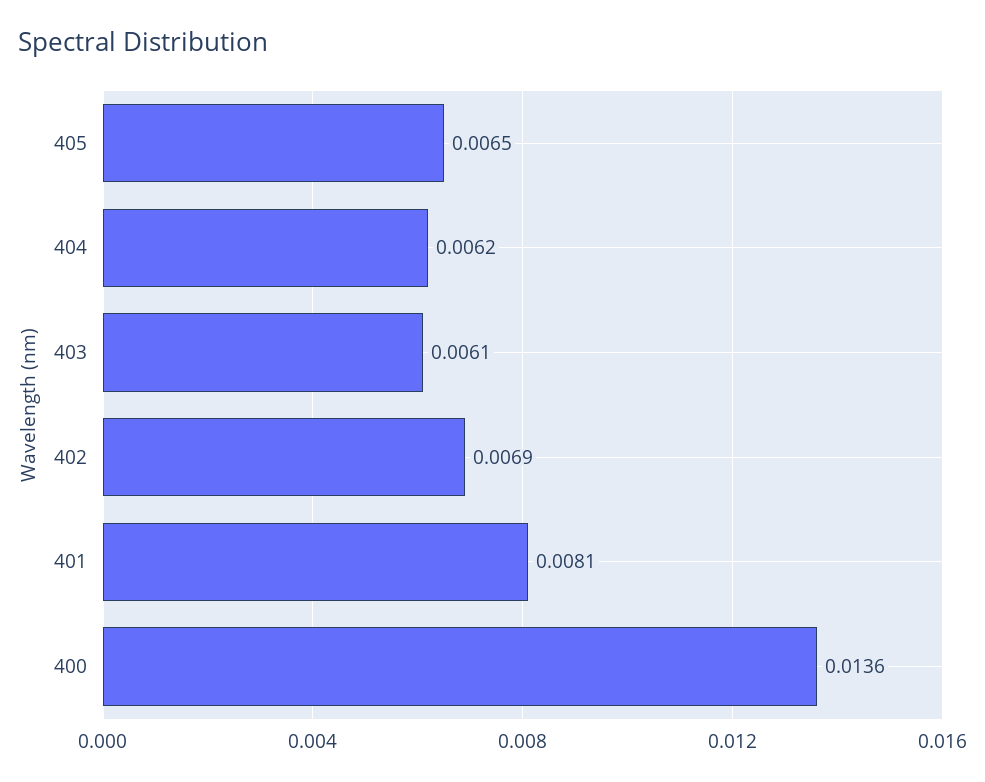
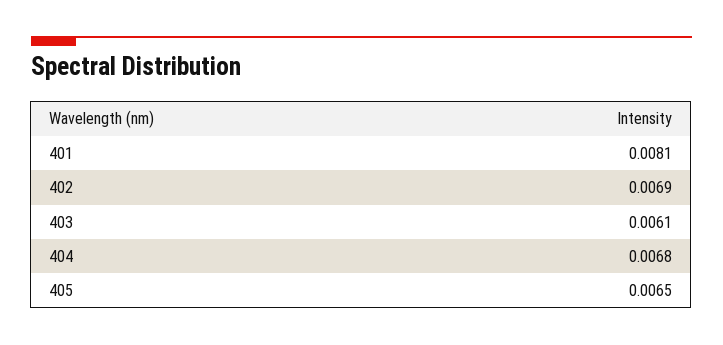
404: 0.0062 -> 0.0068
400: 0.0136 -> none

